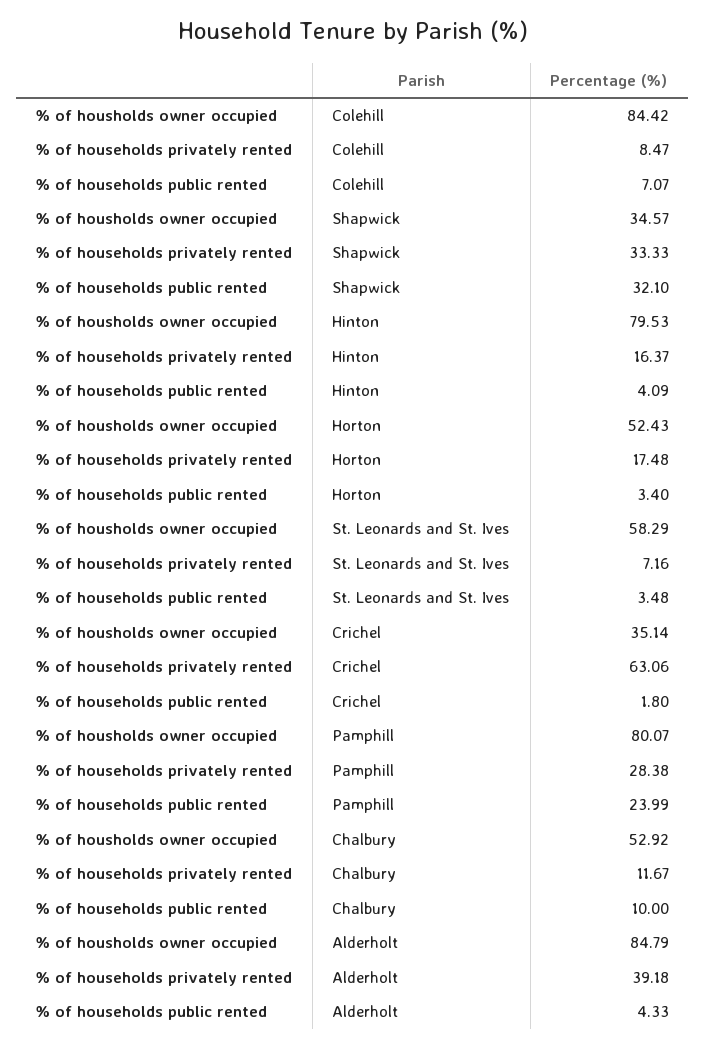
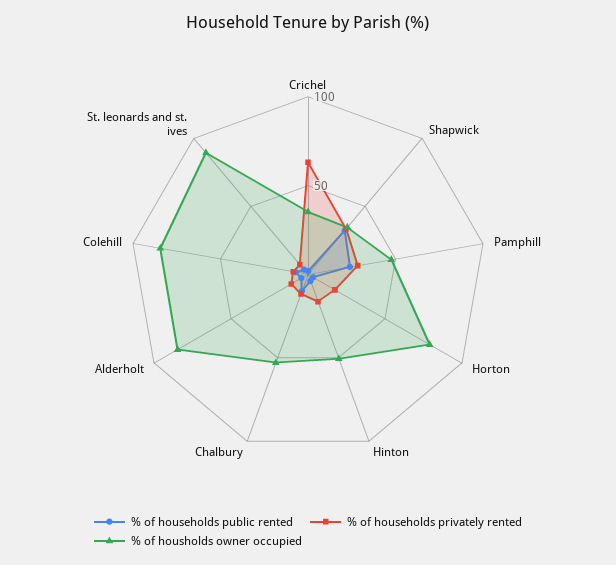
% of housholds owner occupied, Hinton: 79.53 -> 50
% of housholds owner occupied, Horton: 52.43 -> 80
% of housholds owner occupied, St. Leonards and St. Ives: 58.29 -> 90
% of housholds owner occupied, Pamphill: 80.07 -> 50
% of households privately rented, Alderholt: 39.18 -> 10

